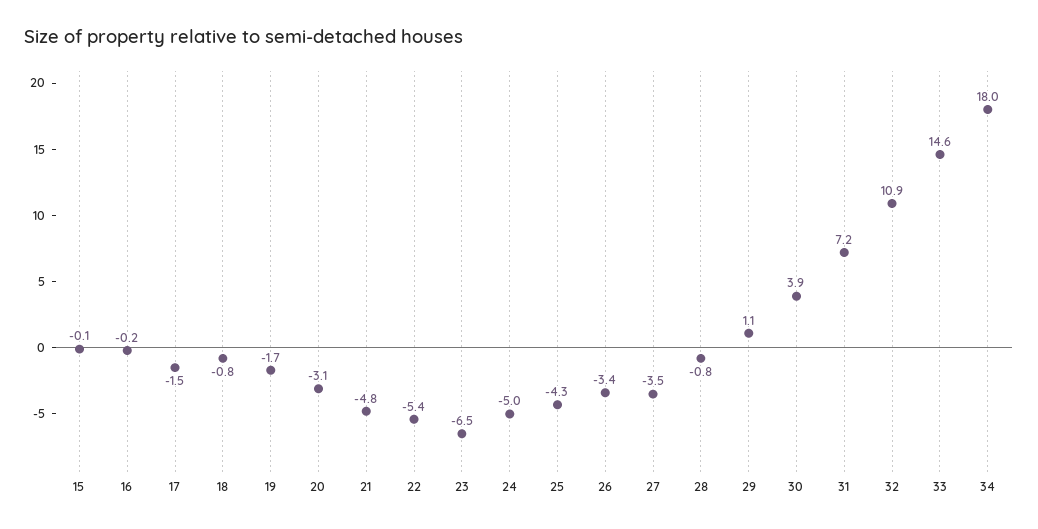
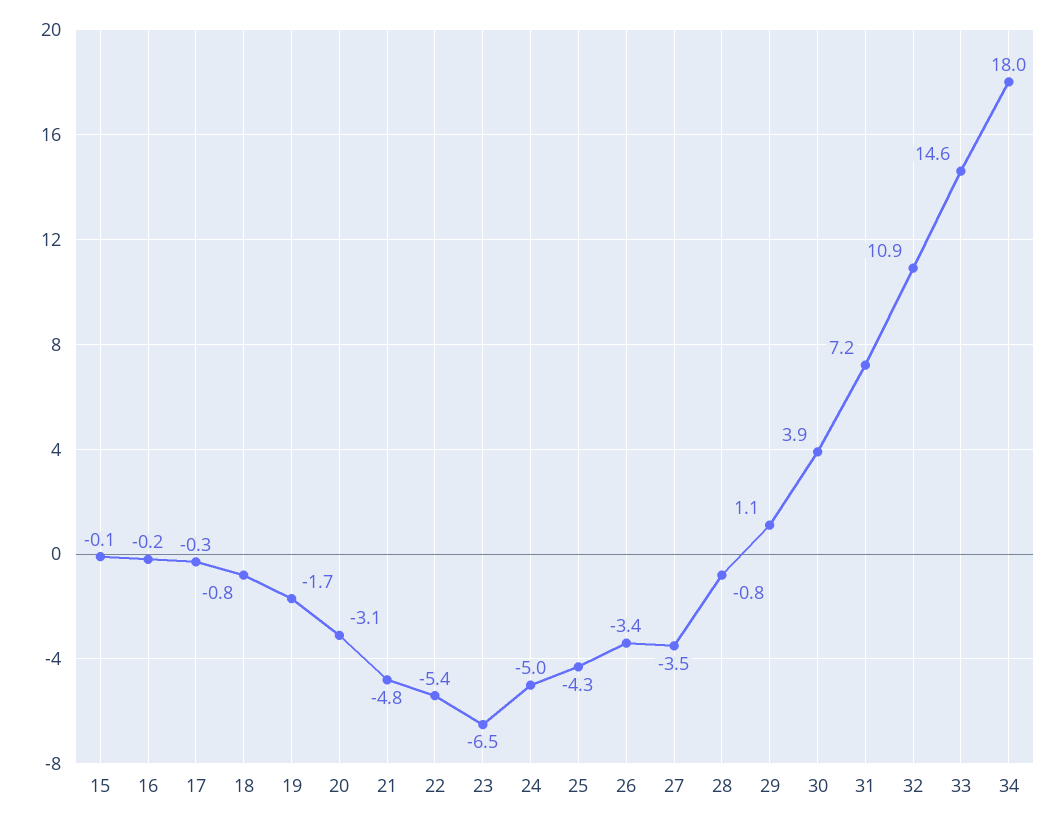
17: -1.5 -> -0.3

